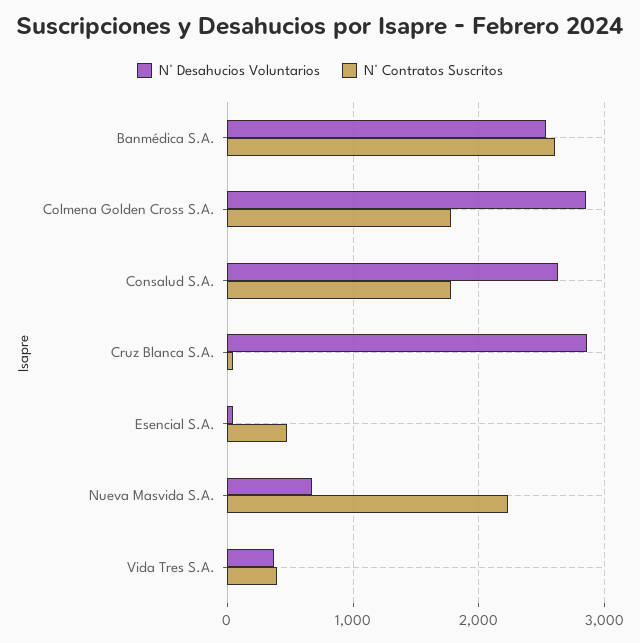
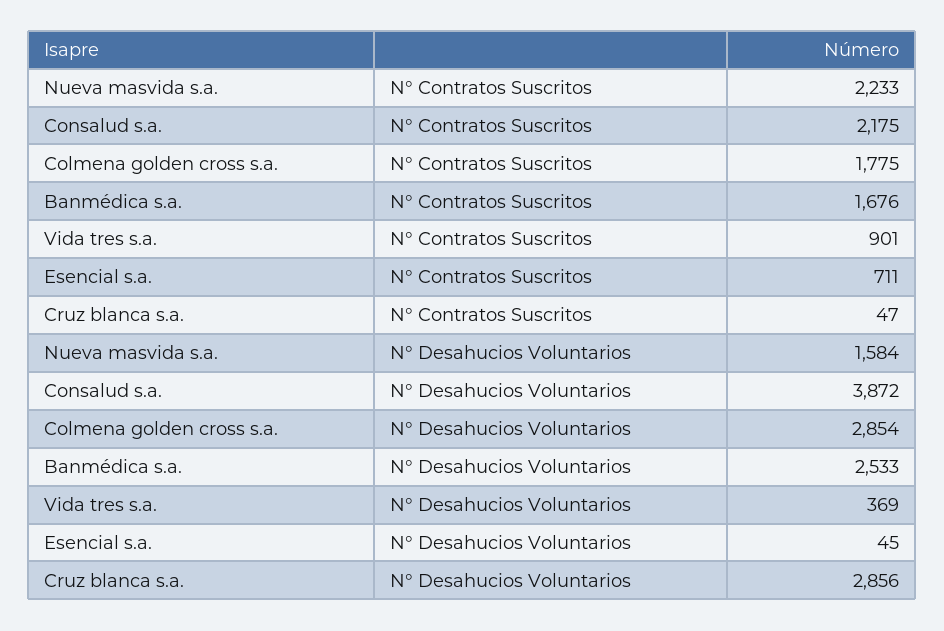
N° Contratos Suscritos, Banmédica S.A.: 2600 -> 1676
N° Desahucios Voluntarios, Consalud S.A.: 2600 -> 3872
N° Contratos Suscritos, Consalud S.A.: 1800 -> 2175
N° Contratos Suscritos, Esencial S.A.: 500 -> 711
N° Desahucios Voluntarios, Nueva Masvida S.A.: 700 -> 1584
N° Contratos Suscritos, Vida Tres S.A.: 400 -> 901

